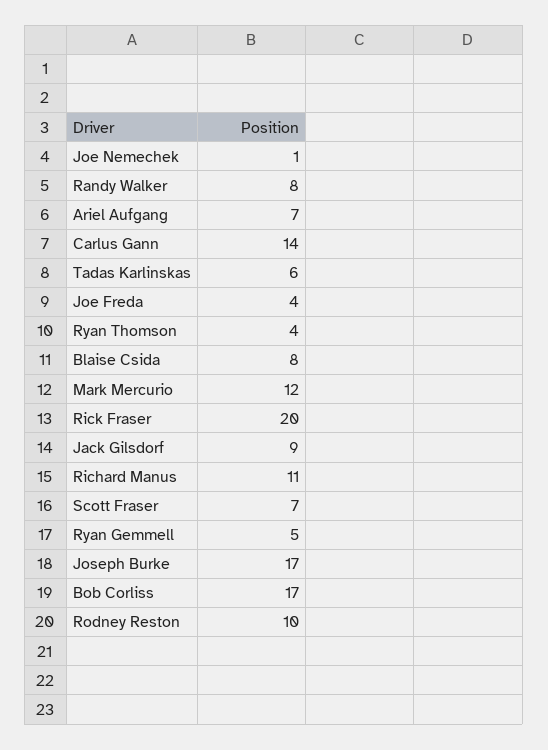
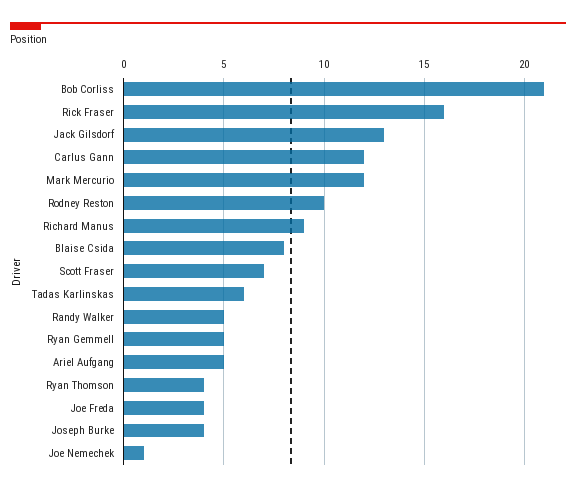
Randy Walker: 8 -> 5
Ariel Aufgang: 7 -> 5
Carlus Gann: 14 -> 12
Rick Fraser: 20 -> 16
Jack Gilsdorf: 9 -> 13
Richard Manus: 11 -> 9
Joseph Burke: 17 -> 4
Bob Corliss: 17 -> 21

